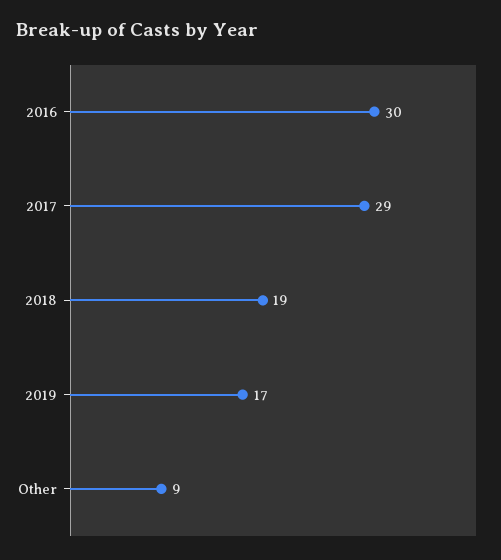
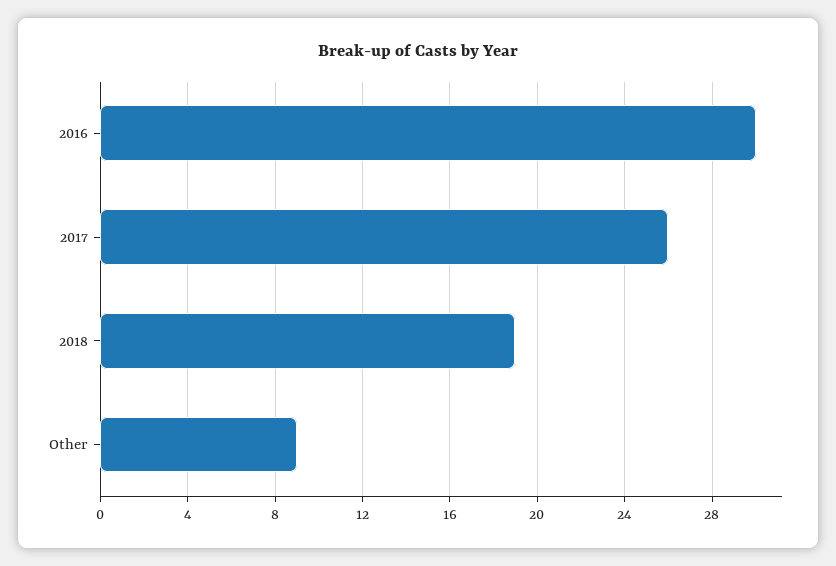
2017: 29 -> 26
2019: 17 -> none

